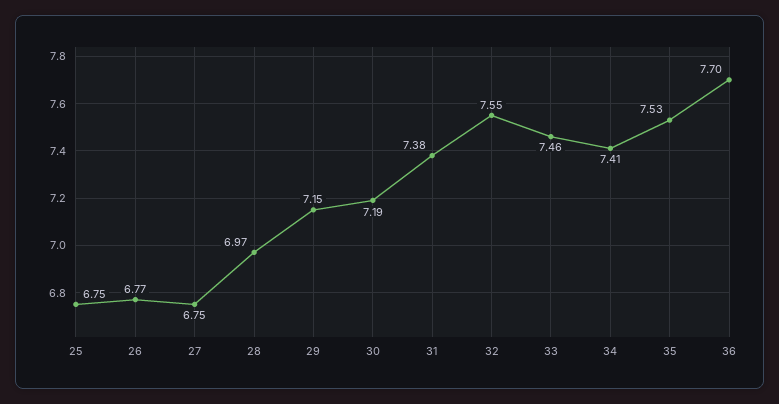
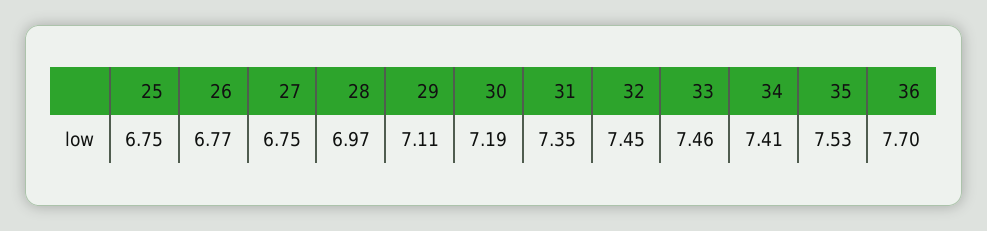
29: 7.15 -> 7.11
31: 7.38 -> 7.35
32: 7.55 -> 7.45

